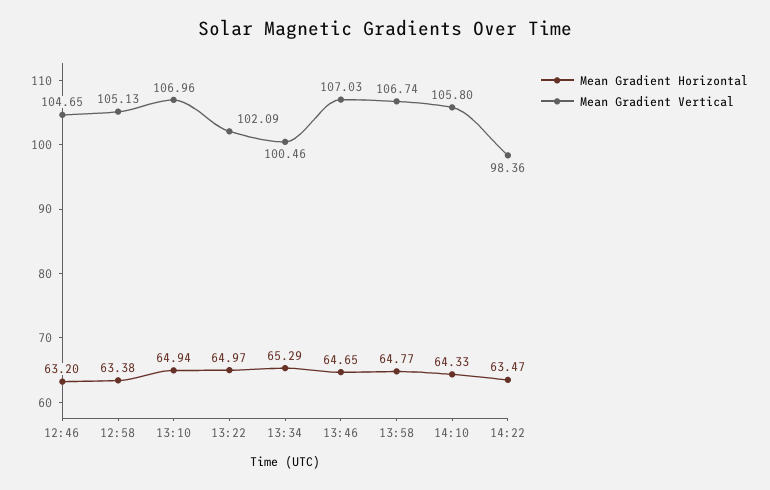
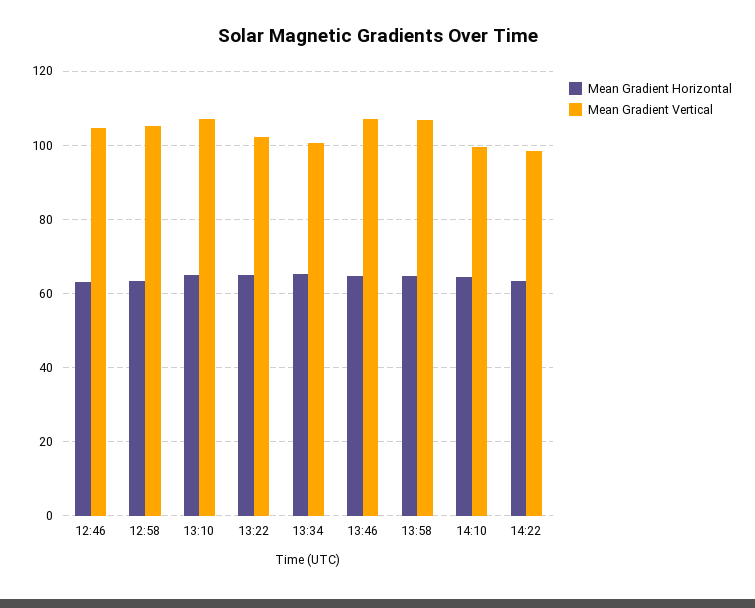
Mean Gradient Vertical, 14:10: 105.8 -> 100

